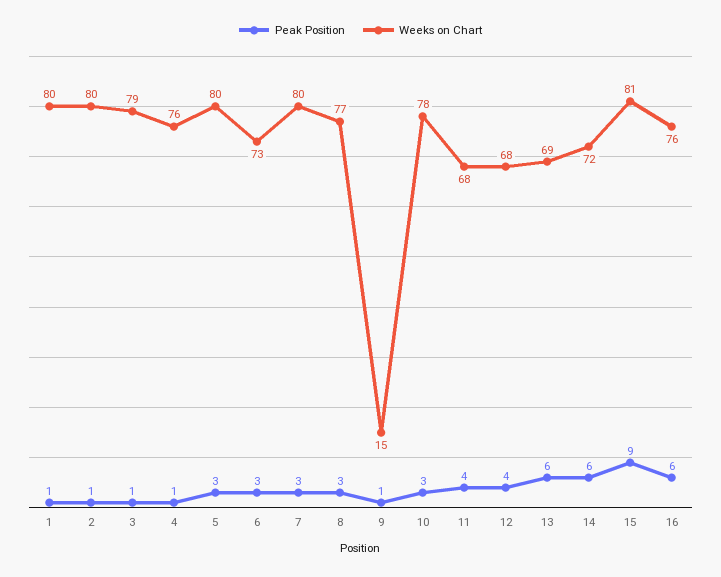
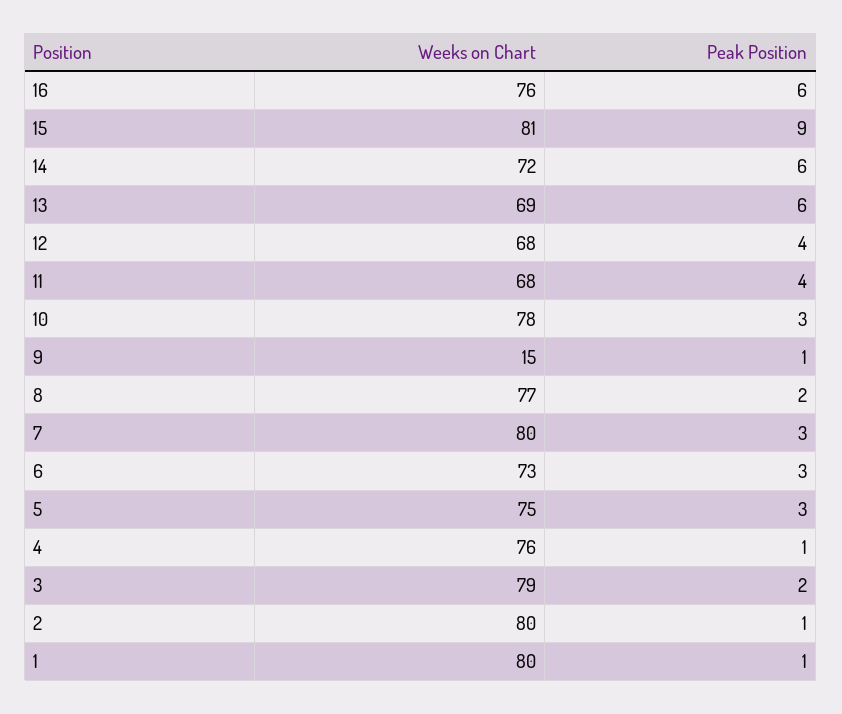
Peak Position, 3: 1 -> 2
Weeks on Chart, 5: 80 -> 75
Peak Position, 8: 3 -> 2

